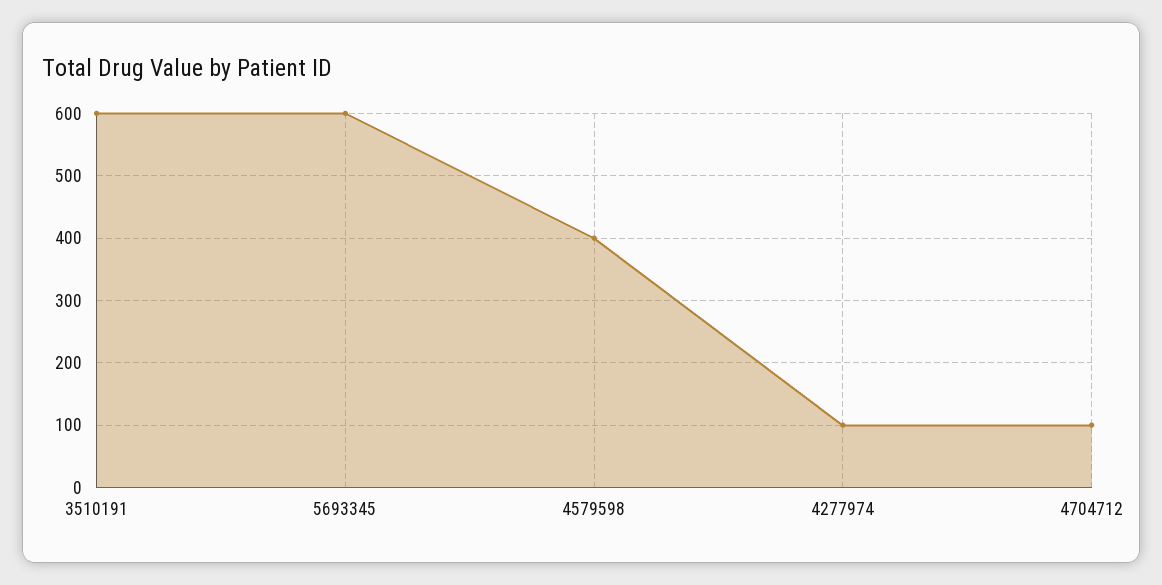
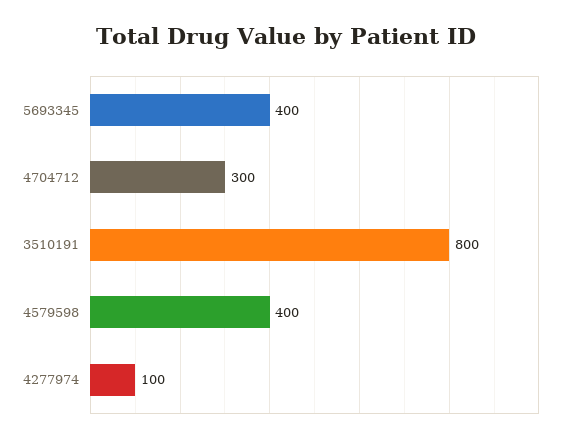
3510191: 600 -> 800
5693345: 600 -> 400
4704712: 100 -> 300

